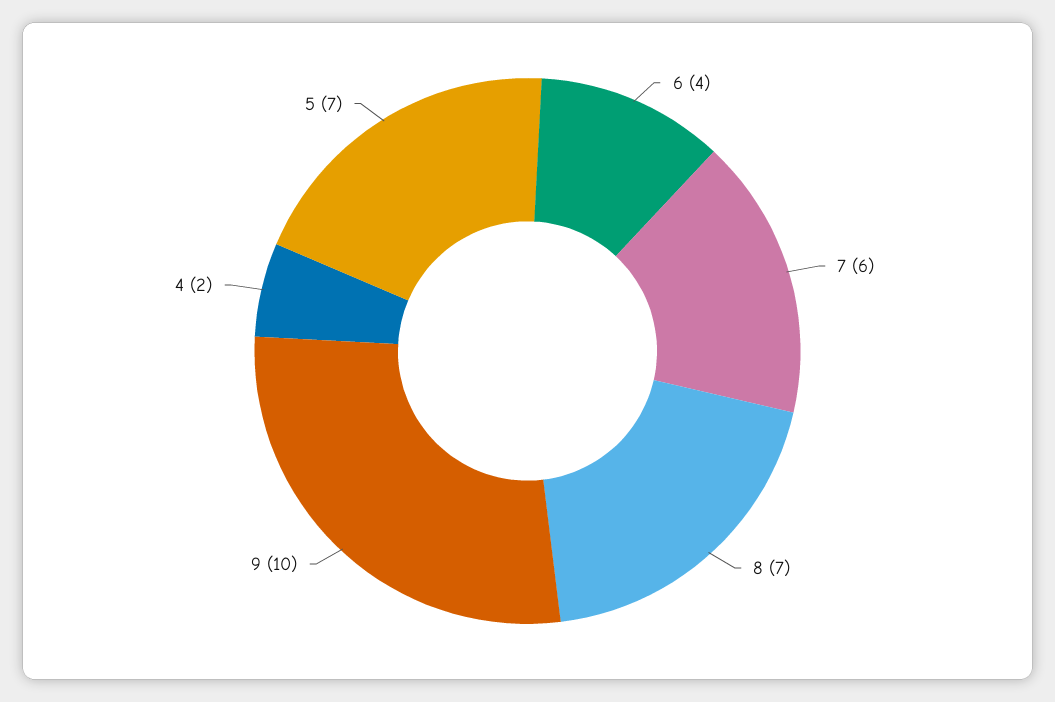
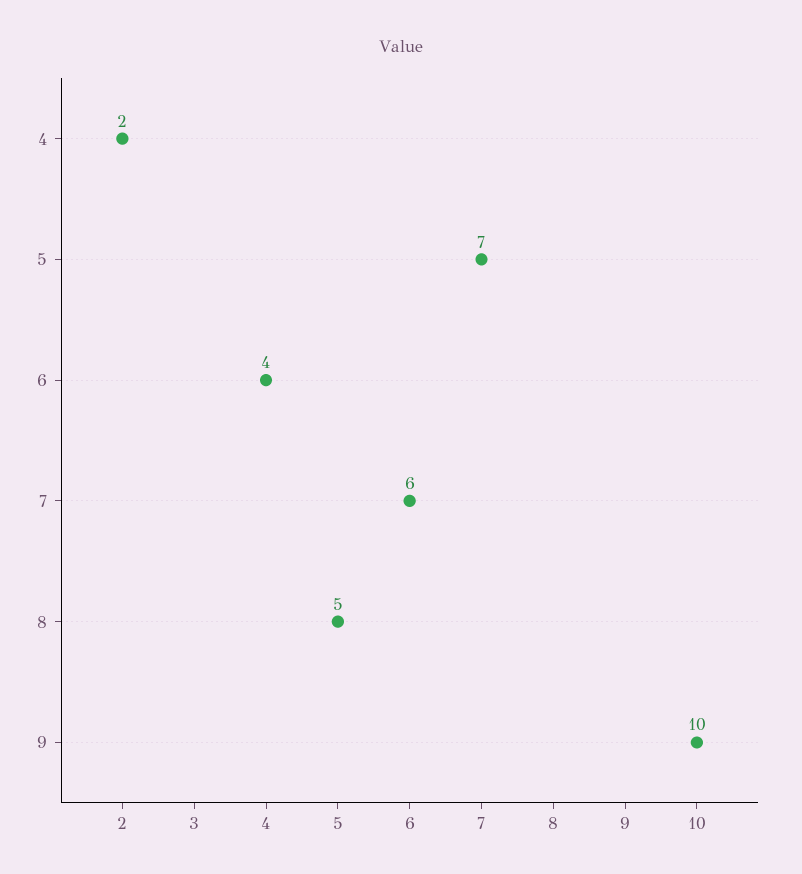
8: 7 -> 5

